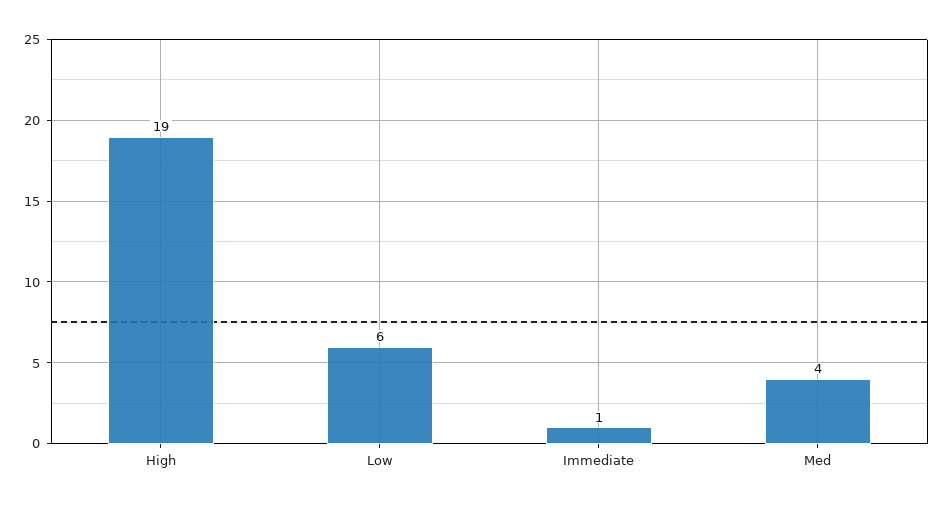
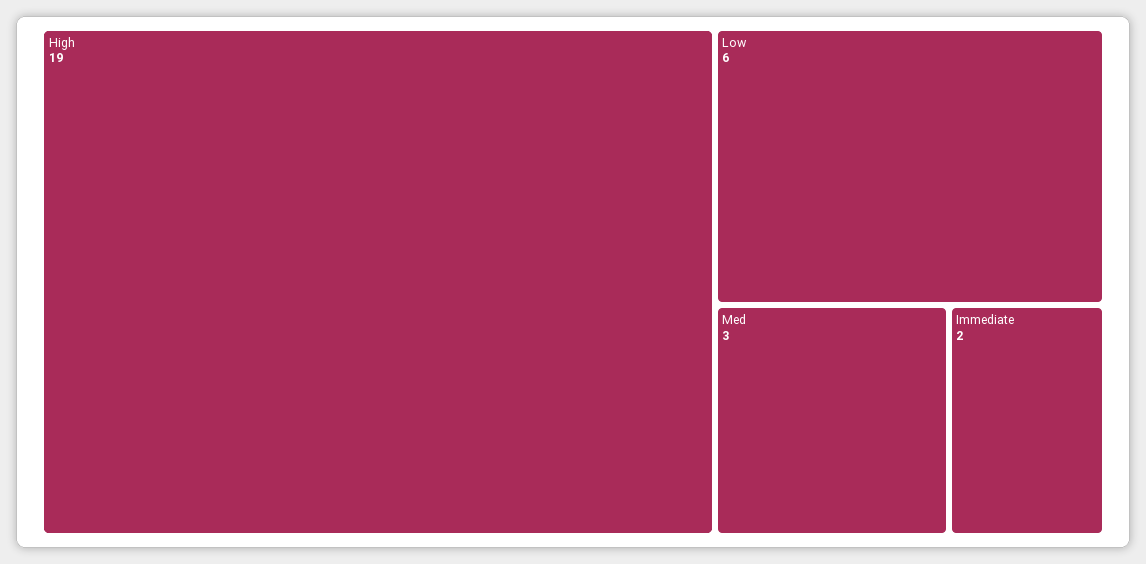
Immediate: 1 -> 2
Med: 4 -> 3

